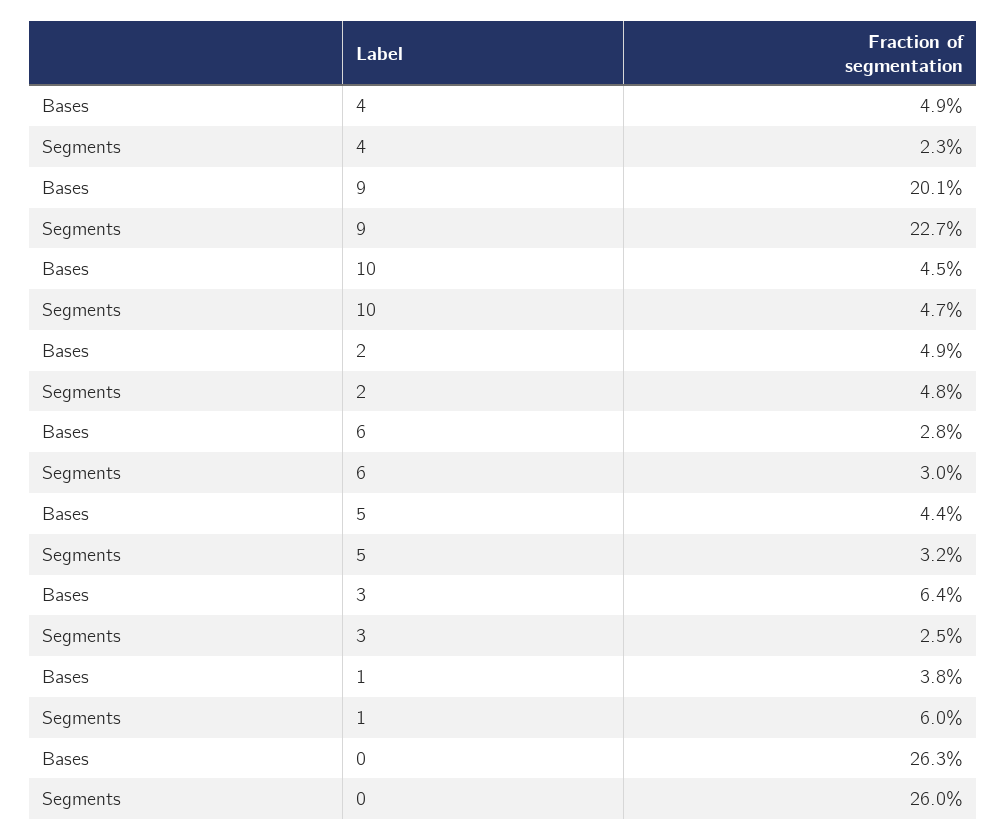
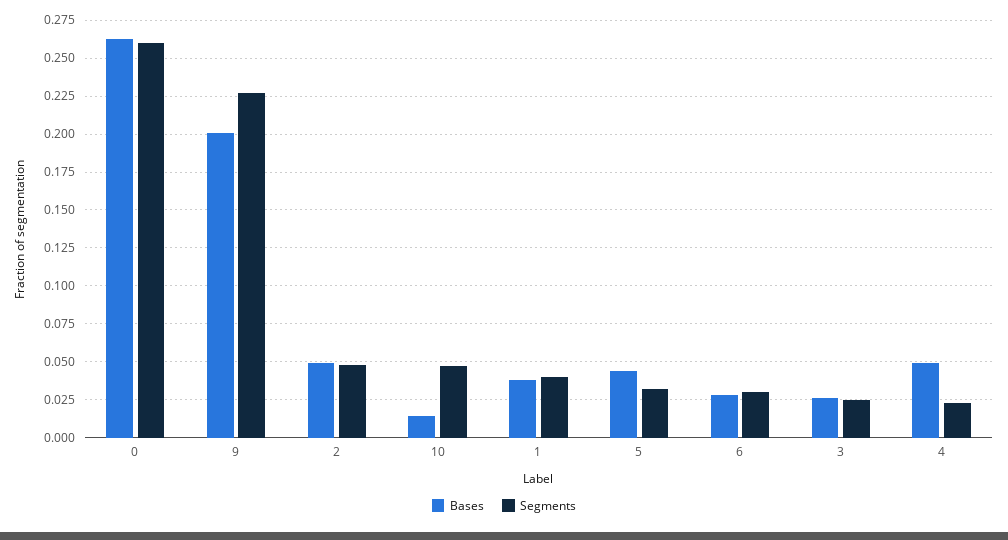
Bases, 10: 0.045 -> 0.015
Bases, 3: 0.064 -> 0.025
Segments, 1: 0.06 -> 0.04

